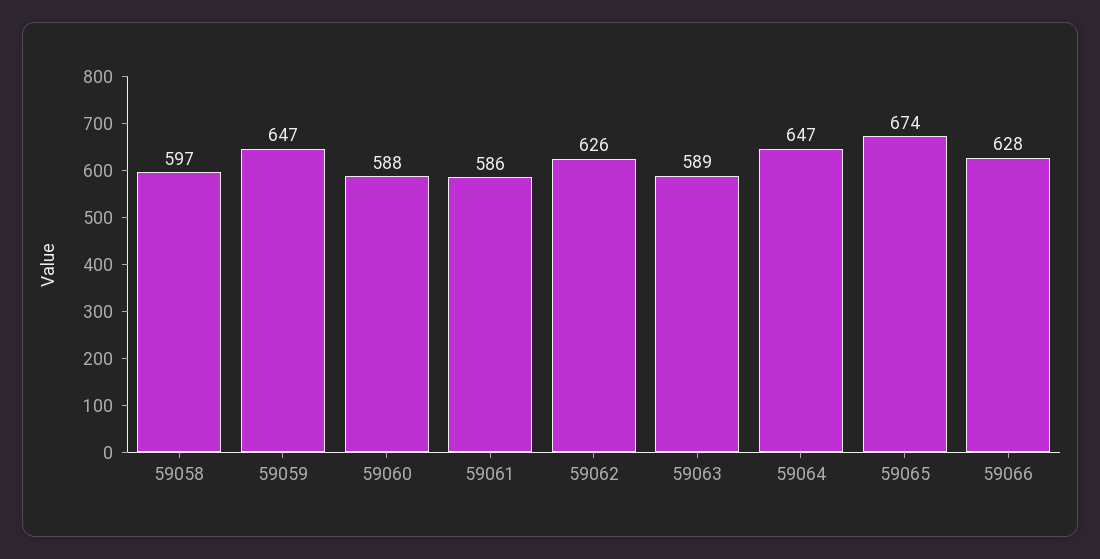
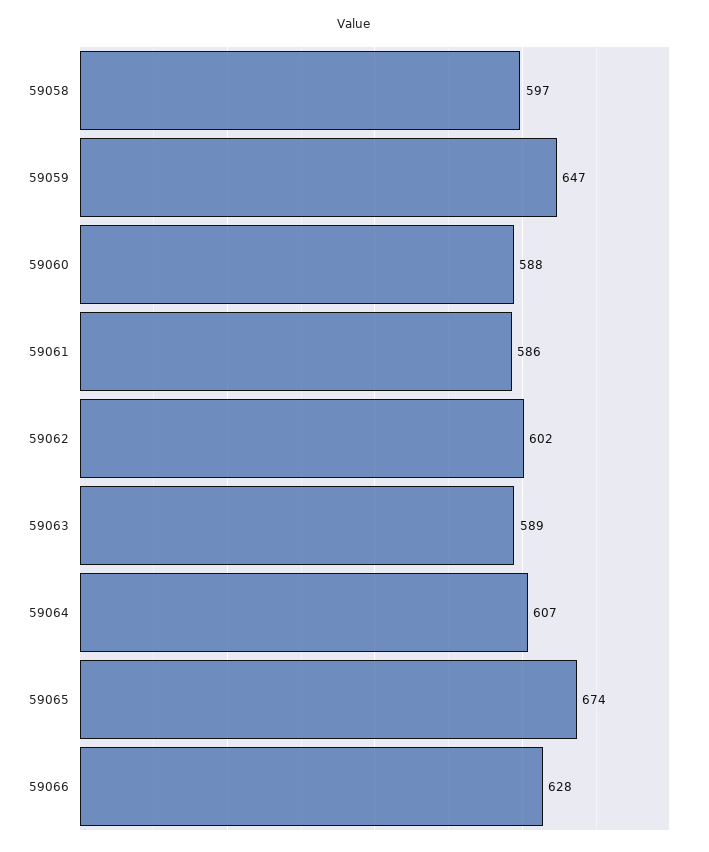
59062: 626 -> 602
59064: 647 -> 607

